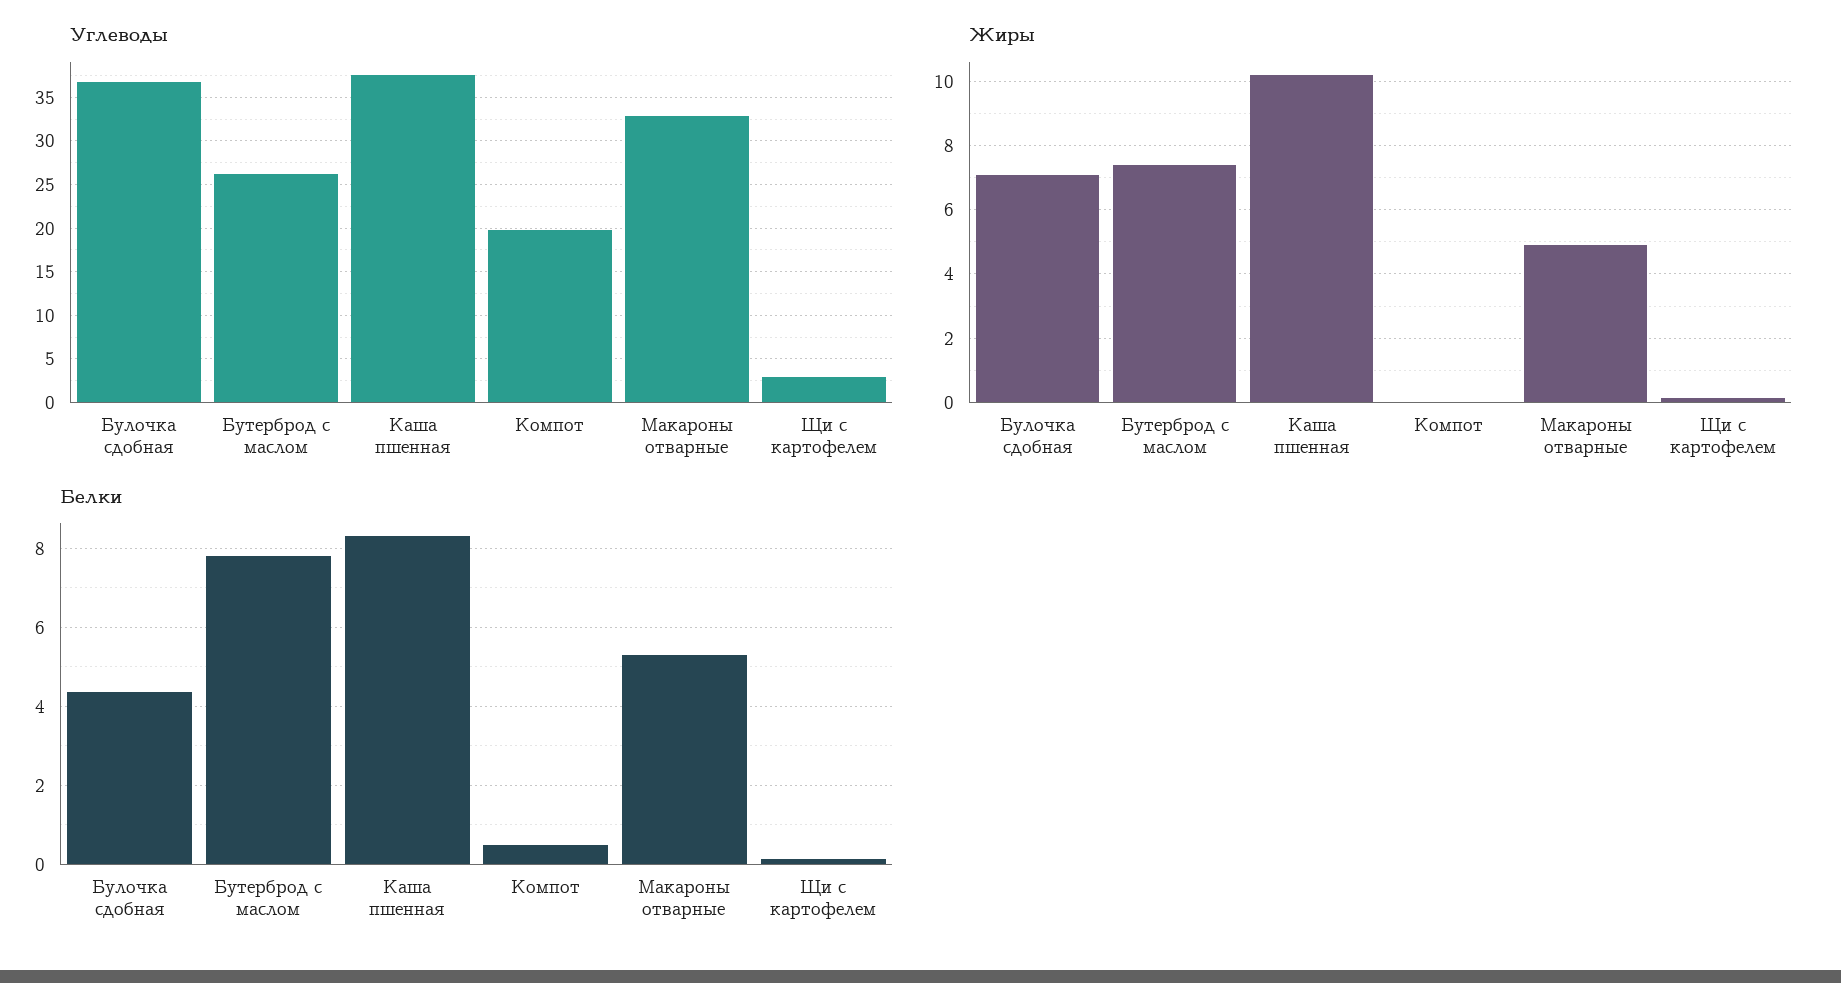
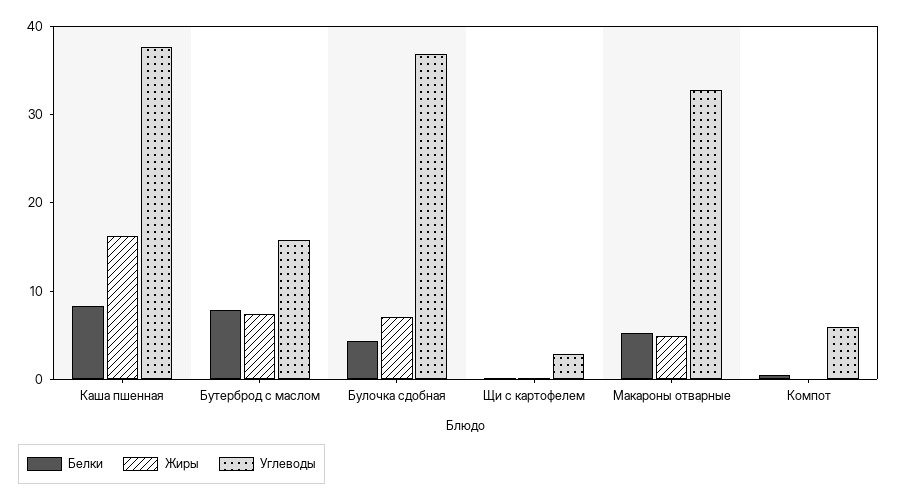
Углеводы, Бутерброд с маслом: 26 -> 16
Углеводы, Компот: 20 -> 6
Жиры, Каша пшенная: 10.2 -> 16

